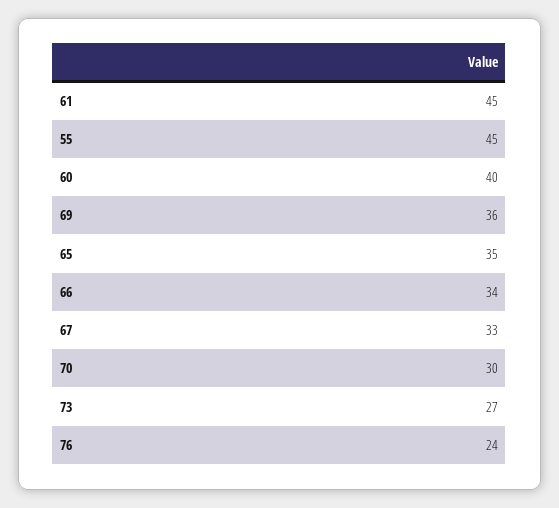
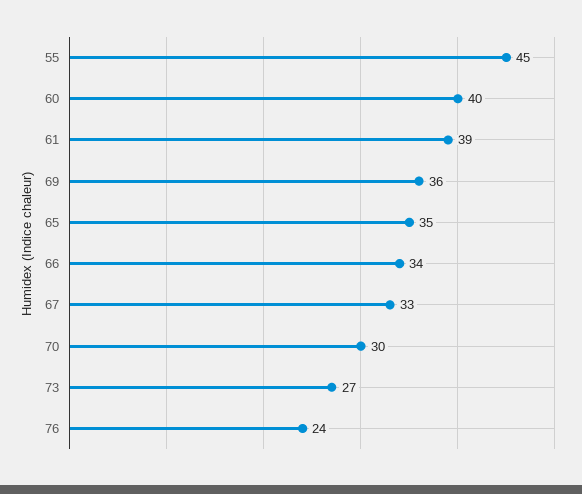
61: 45 -> 39

